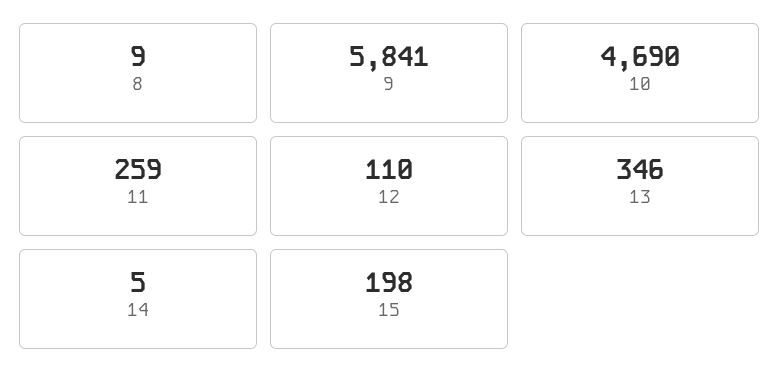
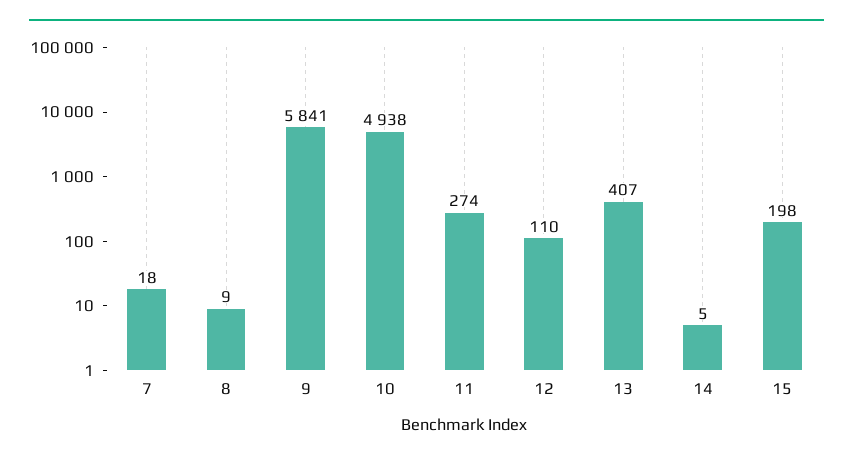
10: 4690 -> 4938
11: 259 -> 274
13: 346 -> 407
7: none -> 18

